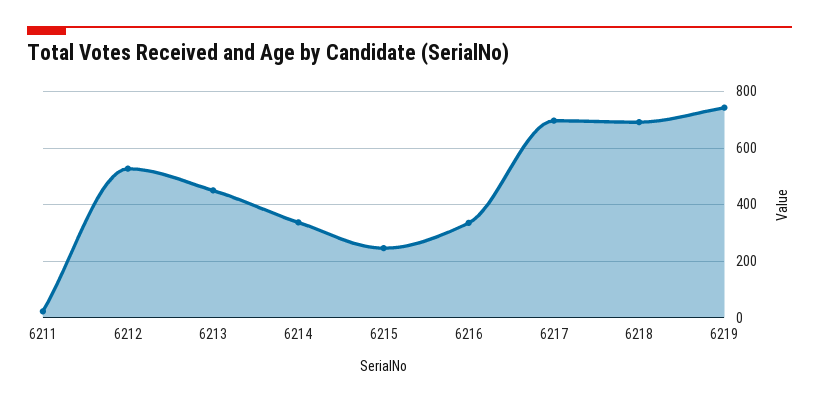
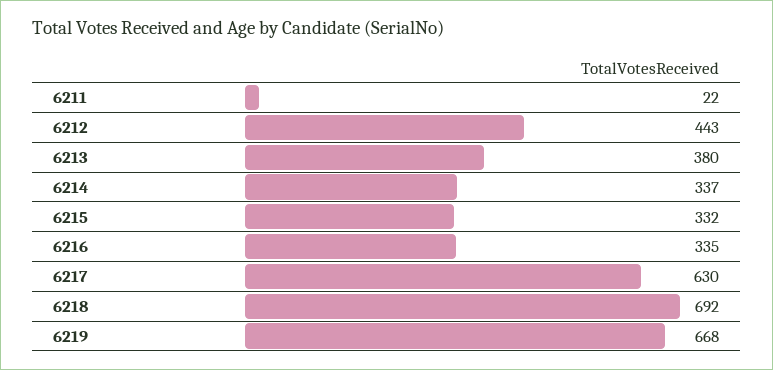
6212: 525 -> 443
6213: 450 -> 380
6215: 250 -> 332
6217: 700 -> 630
6219: 750 -> 668

